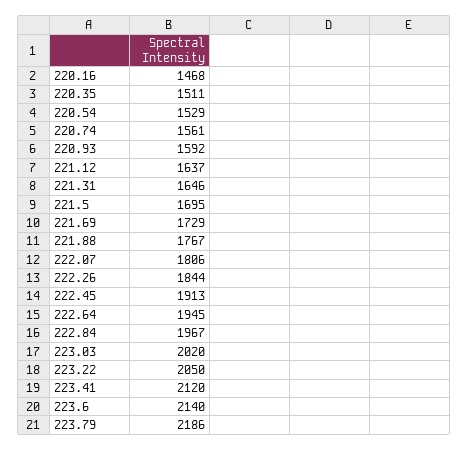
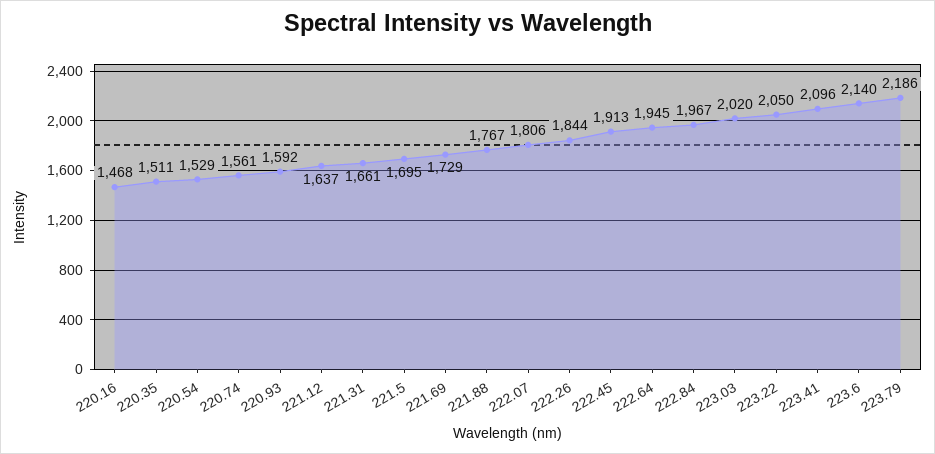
221.31: 1646 -> 1661
223.41: 2120 -> 2096

